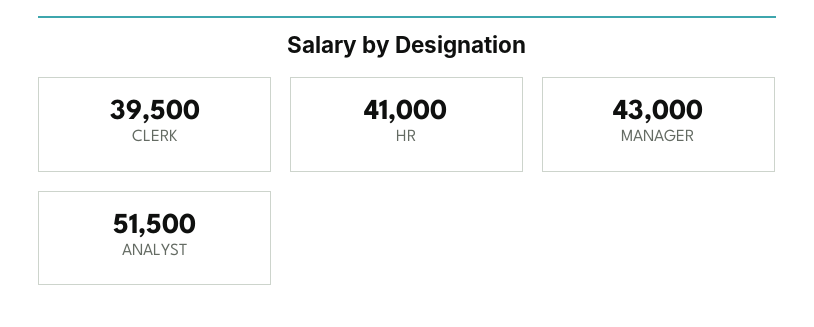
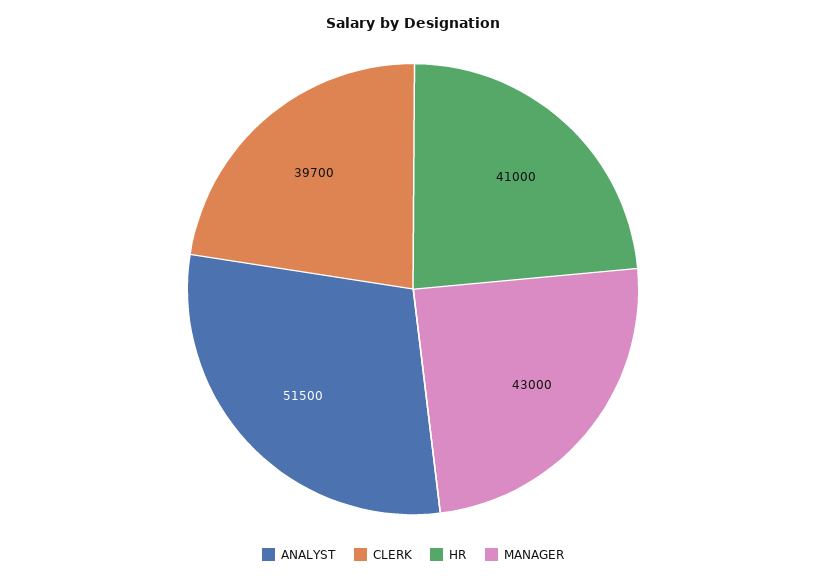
CLERK: 39500 -> 39700

